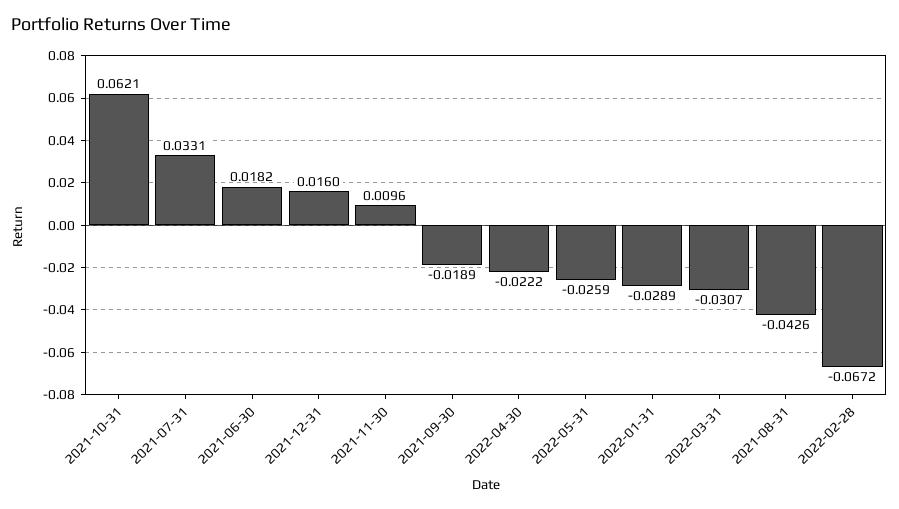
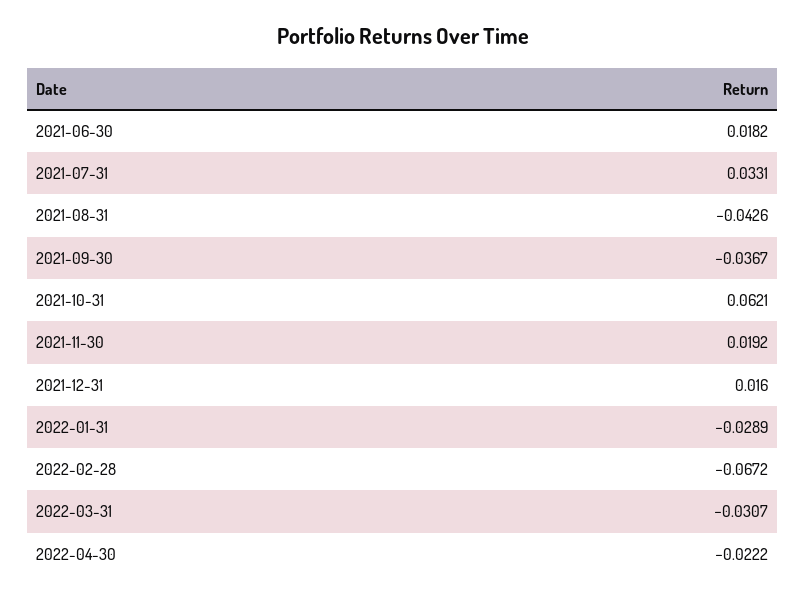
2021-11-30: 0.0096 -> 0.0192
2021-09-30: -0.0189 -> -0.0367
2022-05-31: -0.0259 -> none

